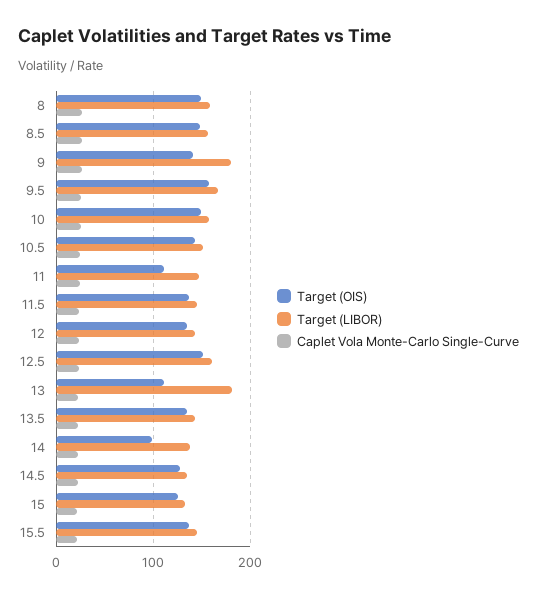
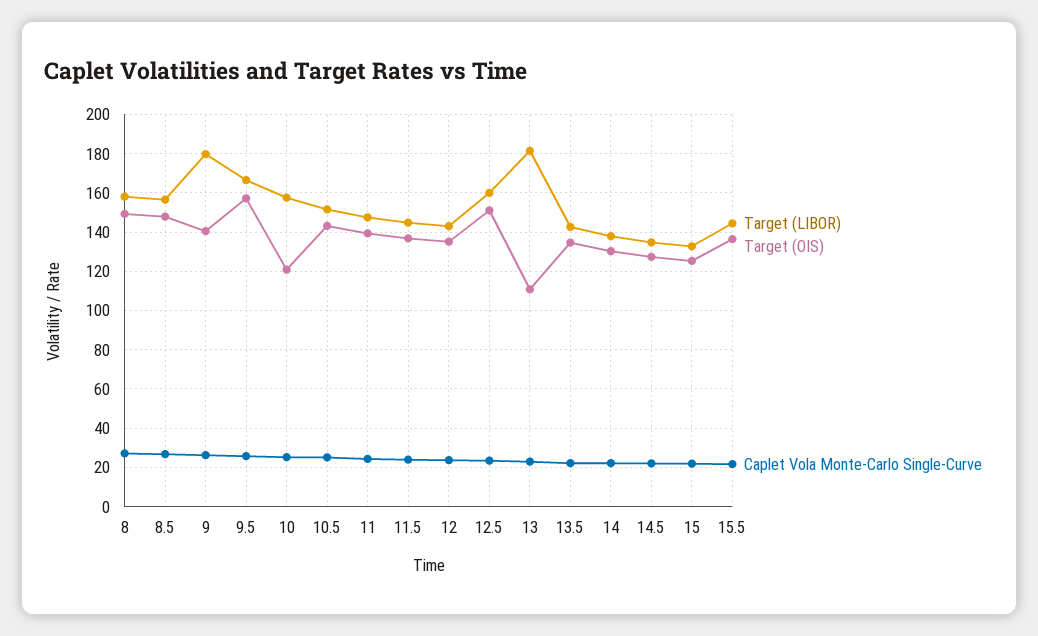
Target (OIS), 10: 150 -> 120
Target (OIS), 11: 110 -> 140
Target (OIS), 14: 100 -> 130

